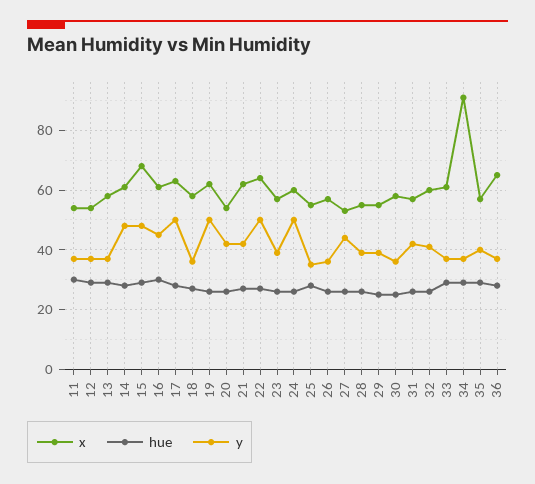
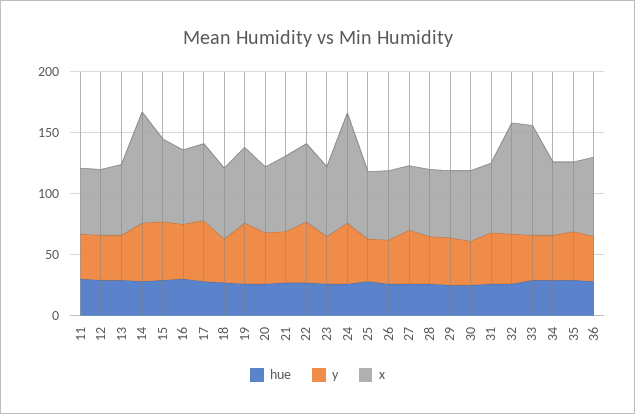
x, 14: 60 -> 90
x, 24: 60 -> 90
x, 32: 60 -> 90
x, 33: 60 -> 90
x, 34: 90 -> 60

